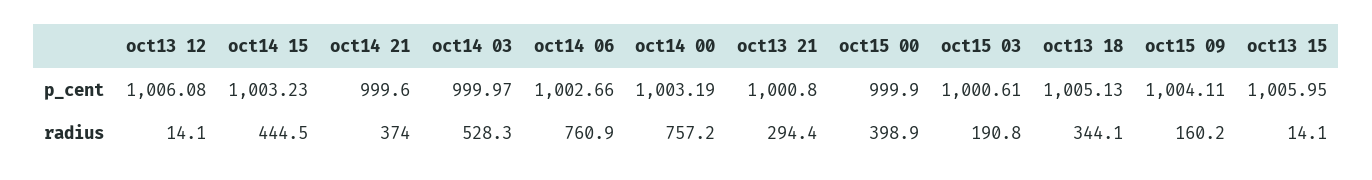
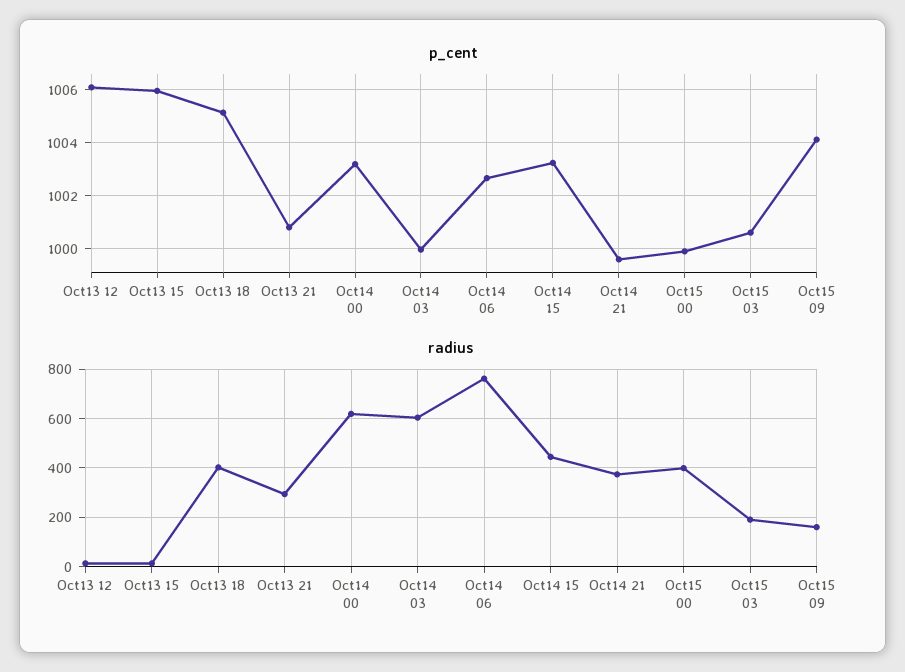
radius, oct14 03: 528.3 -> 600
radius, oct14 00: 757.2 -> 625
radius, oct13 18: 344.1 -> 400

